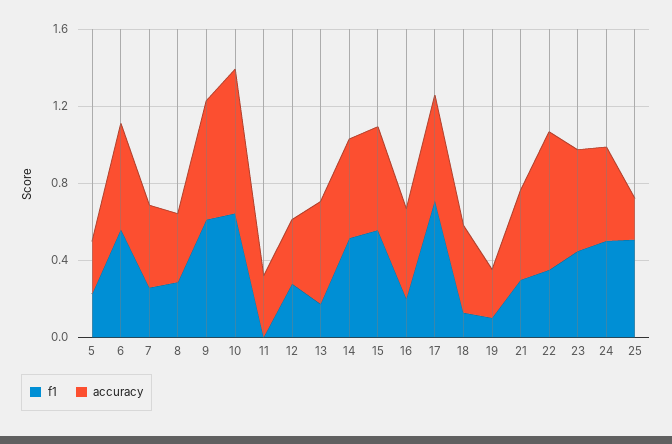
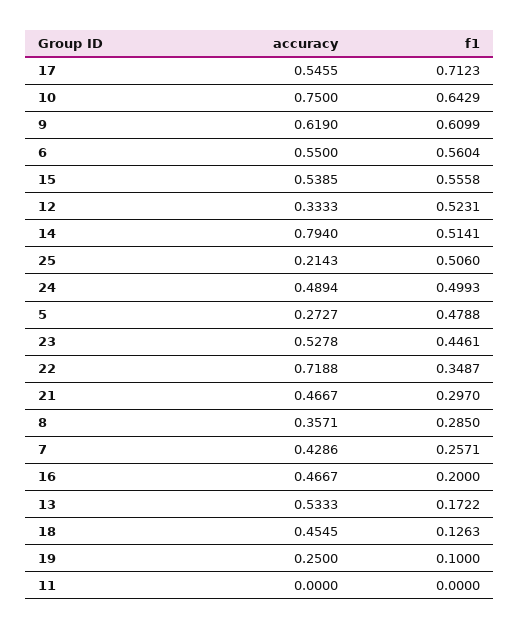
f1, 5: 0.2 -> 0.4788
accuracy, 11: 0.3 -> 0
f1, 12: 0.3 -> 0.5231
accuracy, 14: 0.5 -> 0.794

